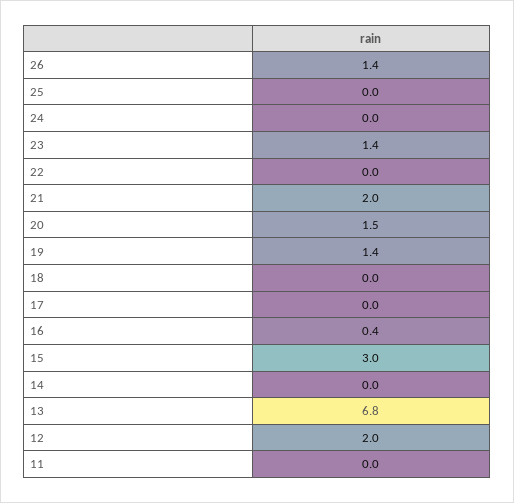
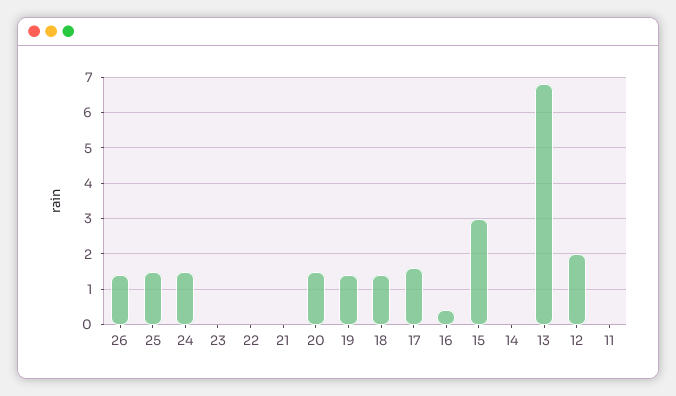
25: 0 -> 1.5
24: 0 -> 1.5
23: 1.4 -> 0
21: 2 -> 0
18: 0 -> 1.5
17: 0 -> 1.5

